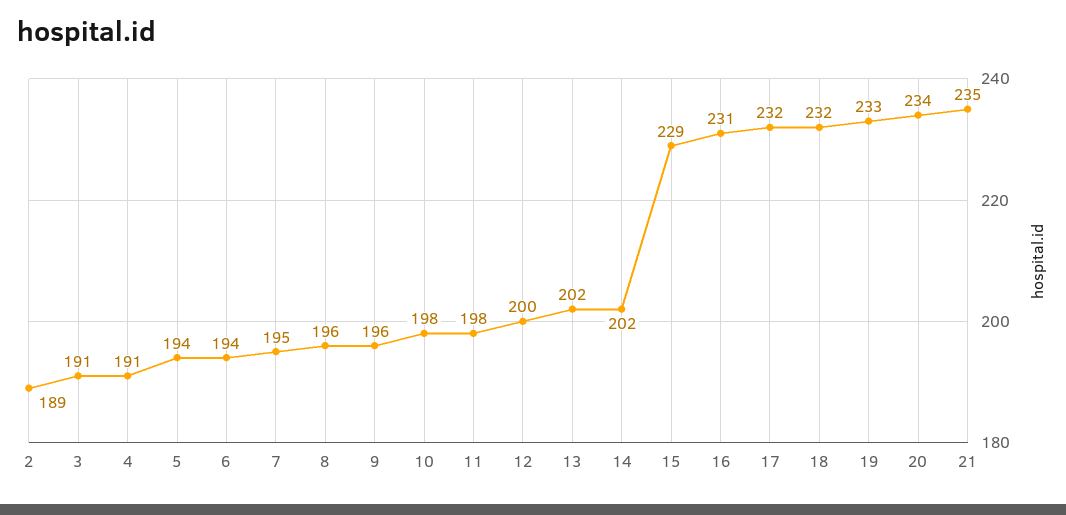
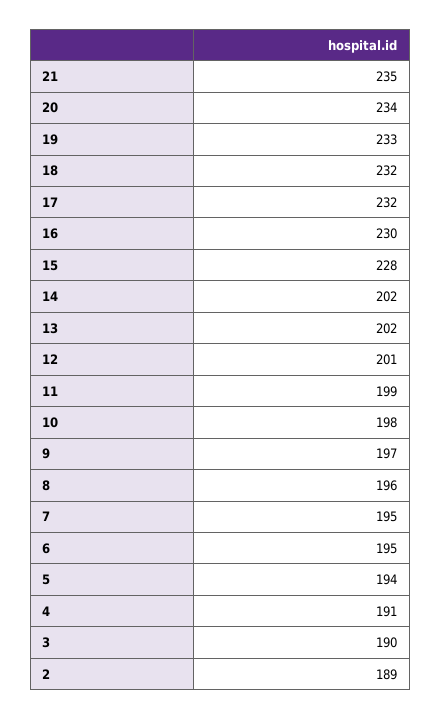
3: 191 -> 190
6: 194 -> 195
9: 196 -> 197
11: 198 -> 199
12: 200 -> 201
15: 229 -> 228
16: 231 -> 230

